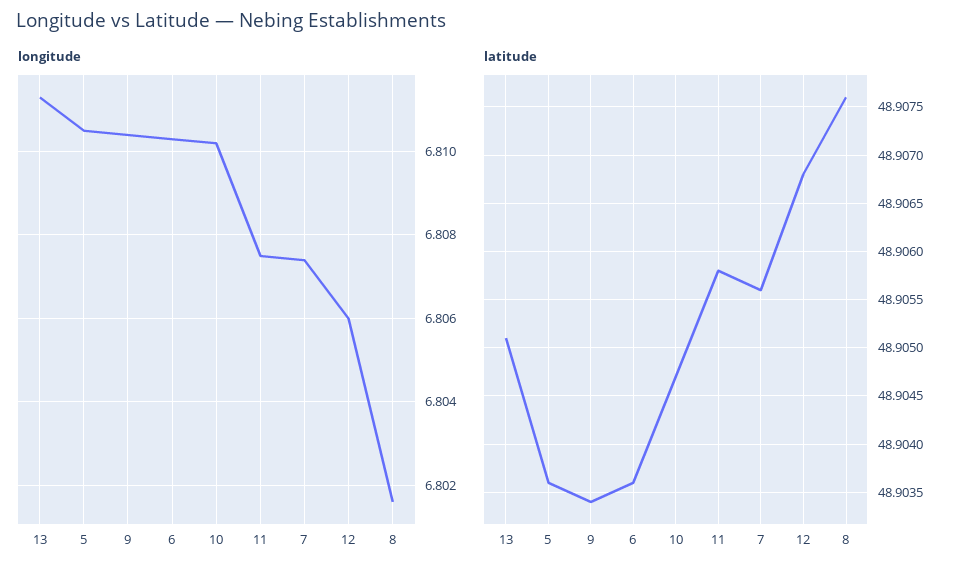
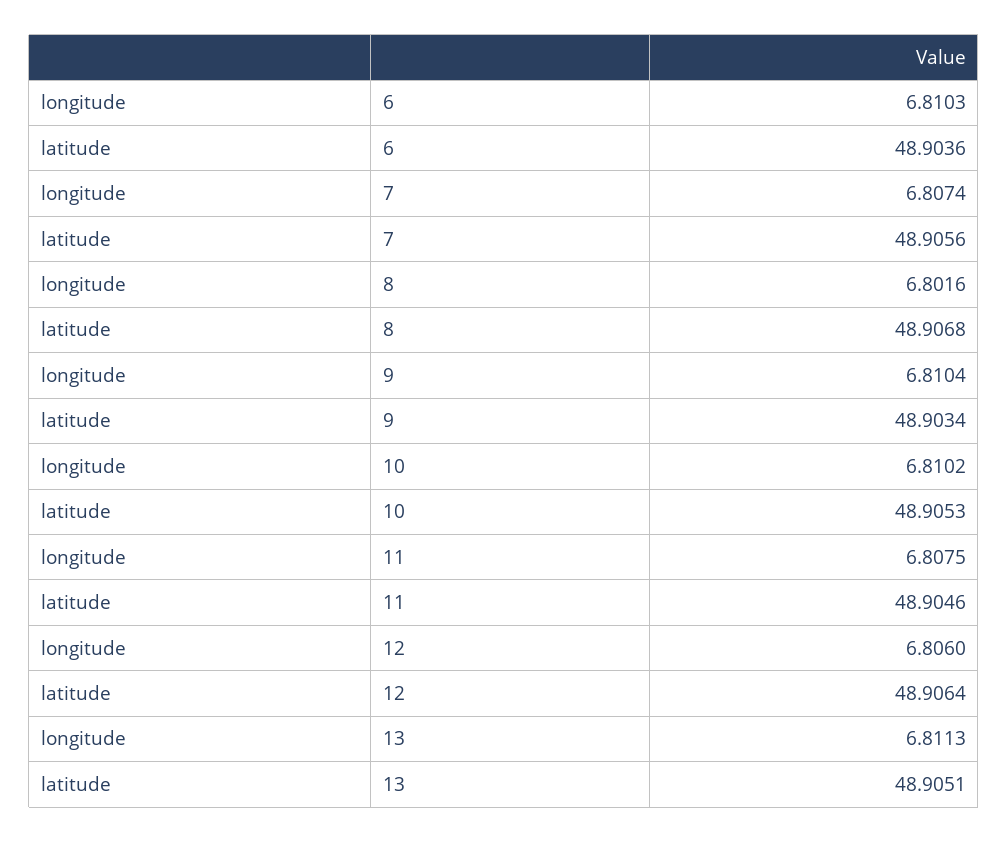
longitude, 5: 6.8105 -> none
latitude, 5: 48.9036 -> none
latitude, 10: 48.9047 -> 48.9053
latitude, 11: 48.9058 -> 48.9046
latitude, 12: 48.9068 -> 48.9064
latitude, 8: 48.9076 -> 48.9068

